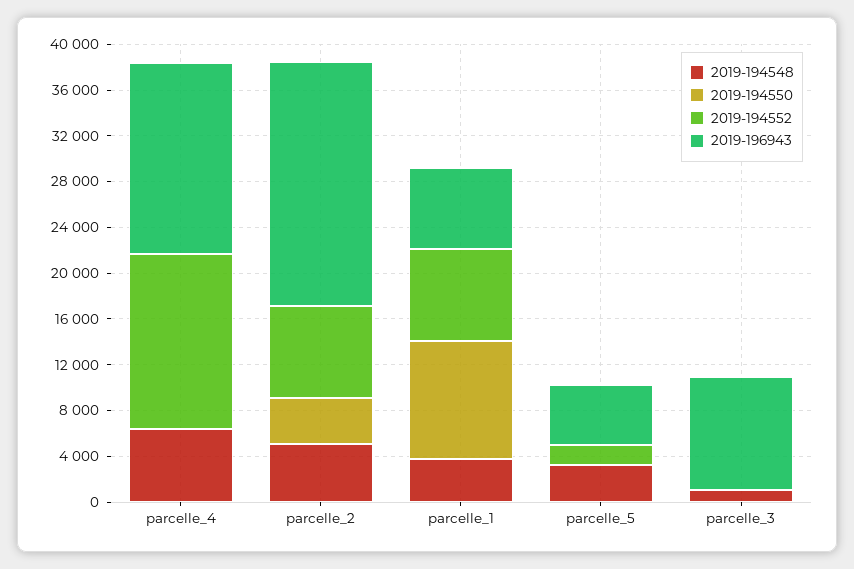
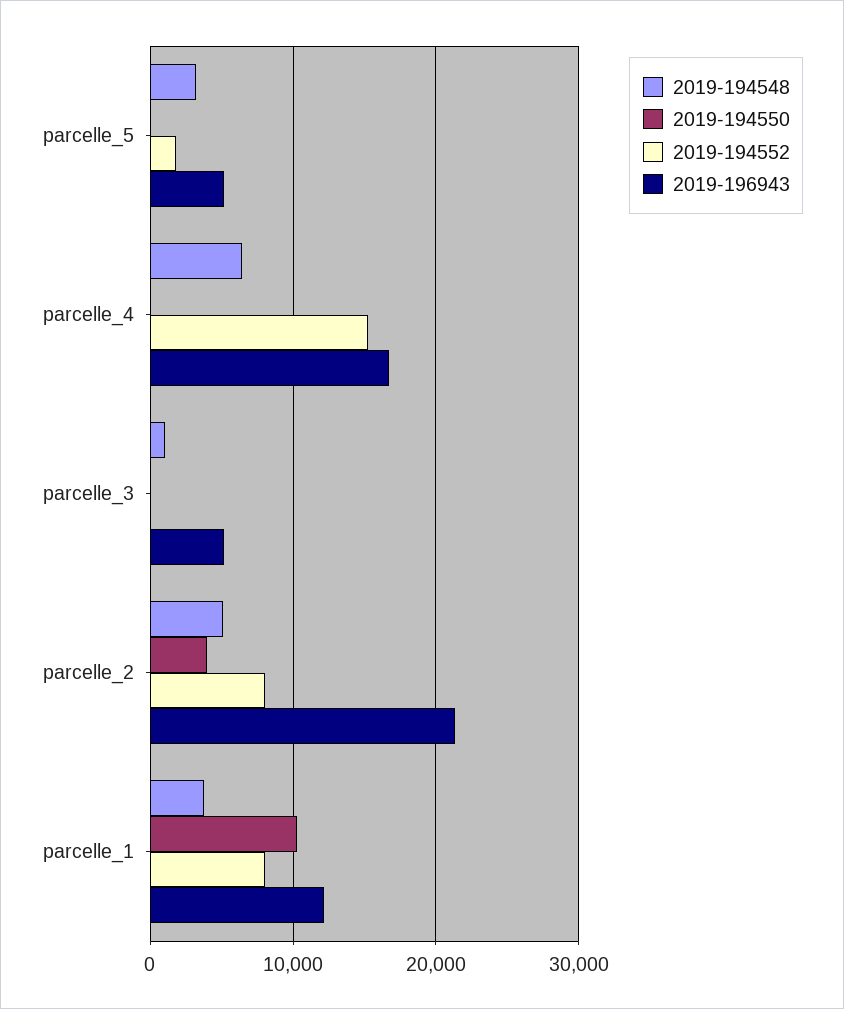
2019-196943, parcelle_1: 7000 -> 12000
2019-196943, parcelle_3: 10000 -> 5000

